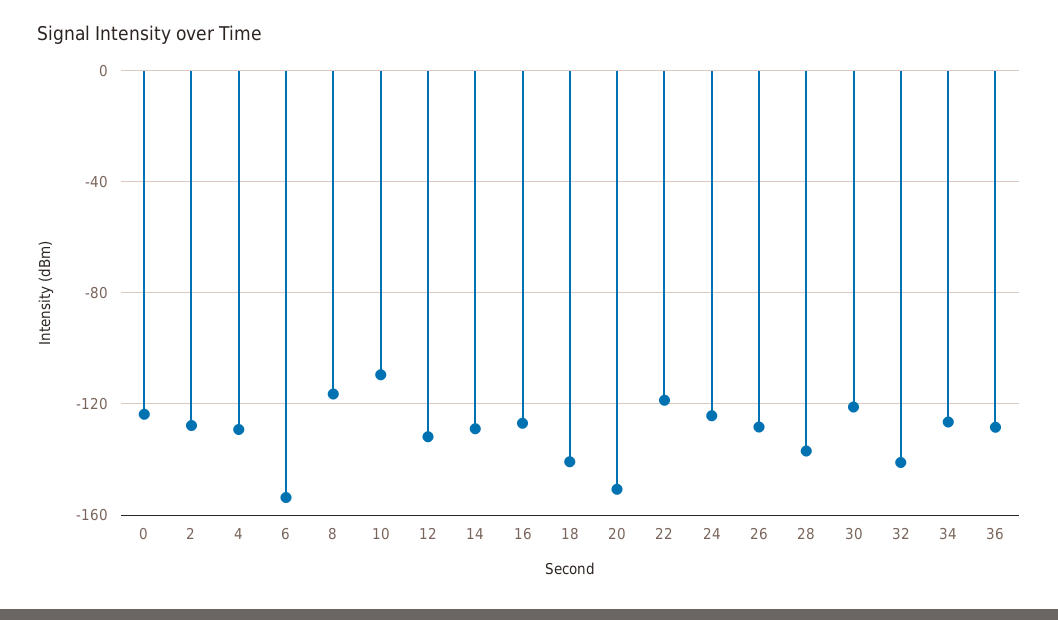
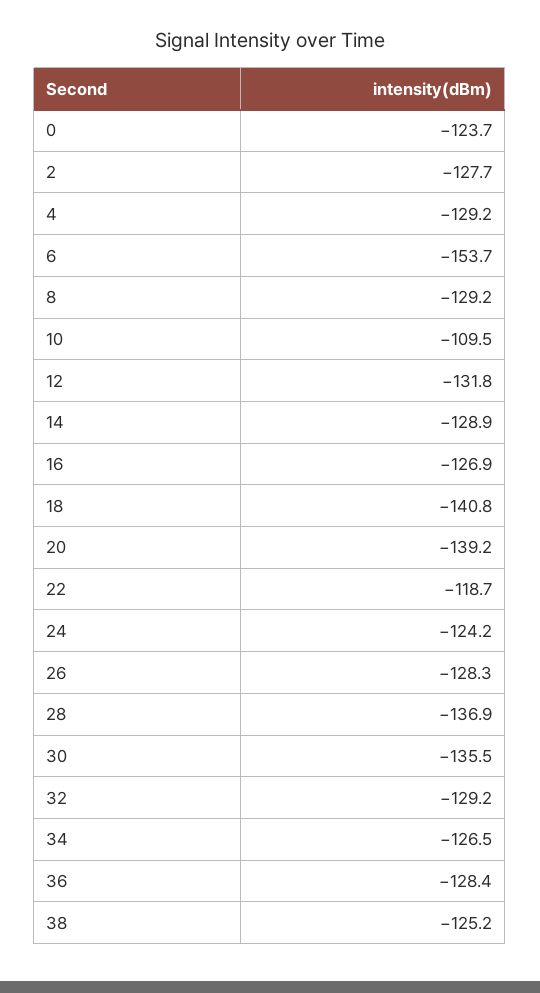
8: -115 -> -129.2
20: -150 -> -139.2
30: -120 -> -135.5
32: -140 -> -129.2
38: none -> -125.2

